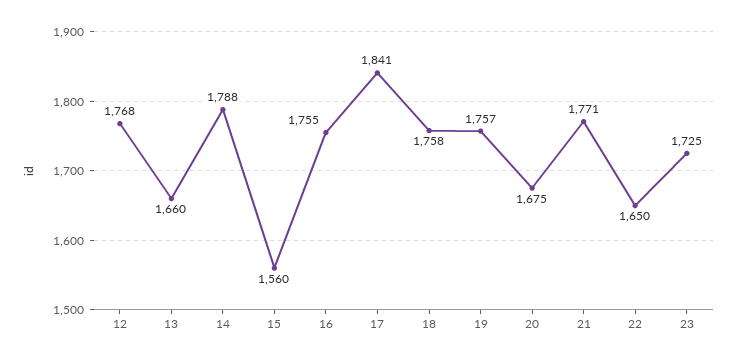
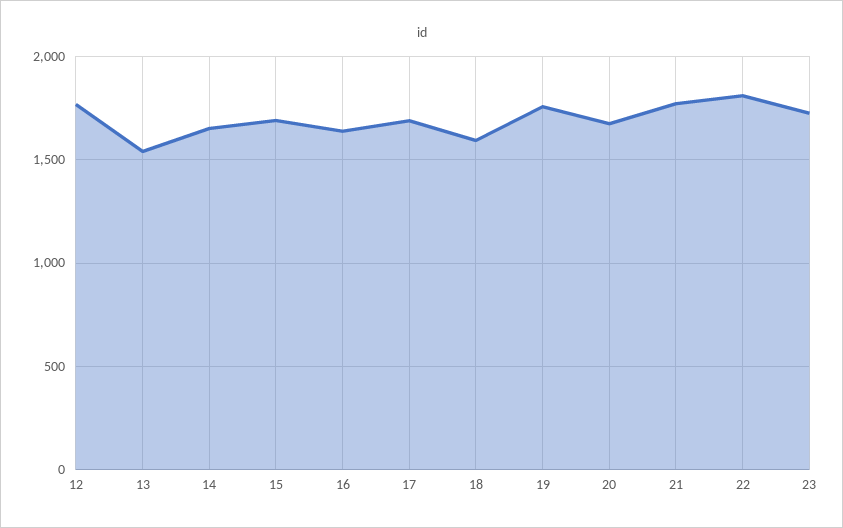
13: 1660 -> 1550
14: 1788 -> 1650
15: 1560 -> 1700
16: 1755 -> 1650
17: 1841 -> 1700
18: 1758 -> 1600
22: 1650 -> 1800

